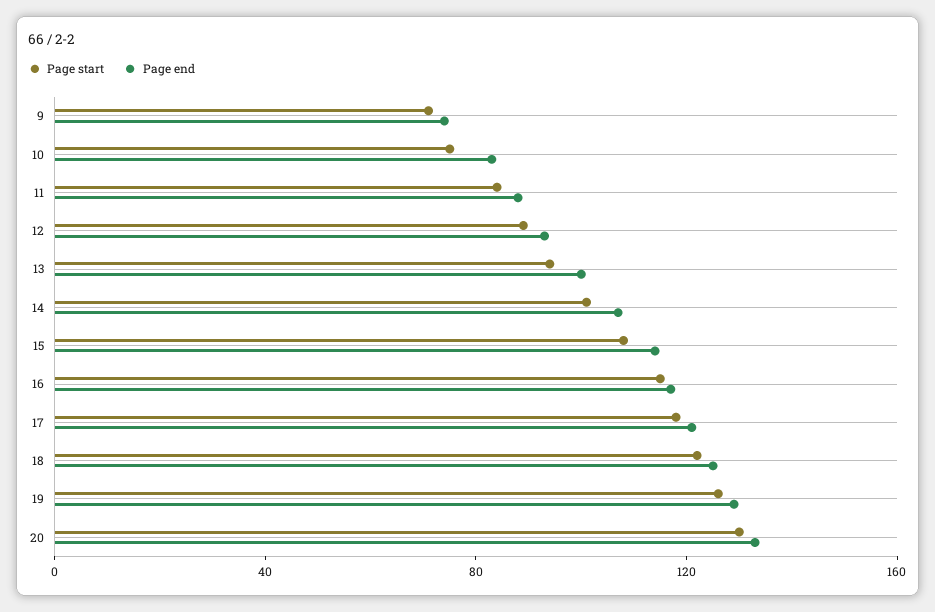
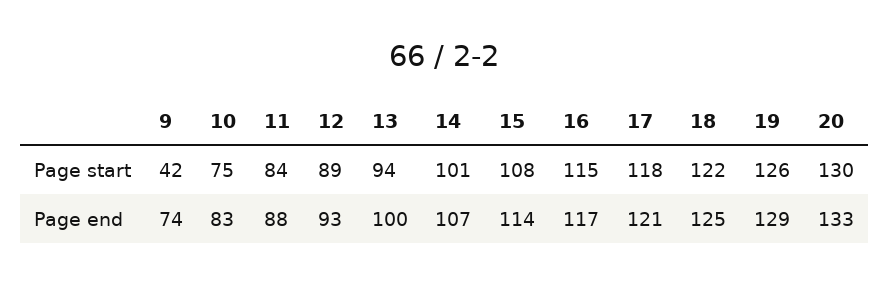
Page start, 9: 70 -> 42

